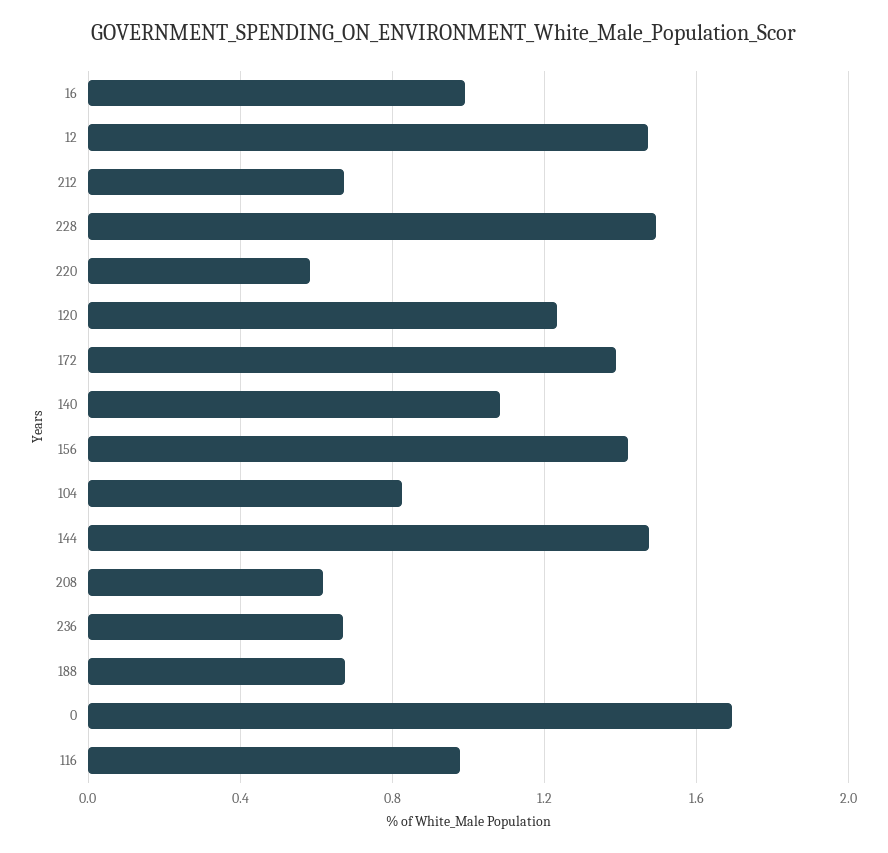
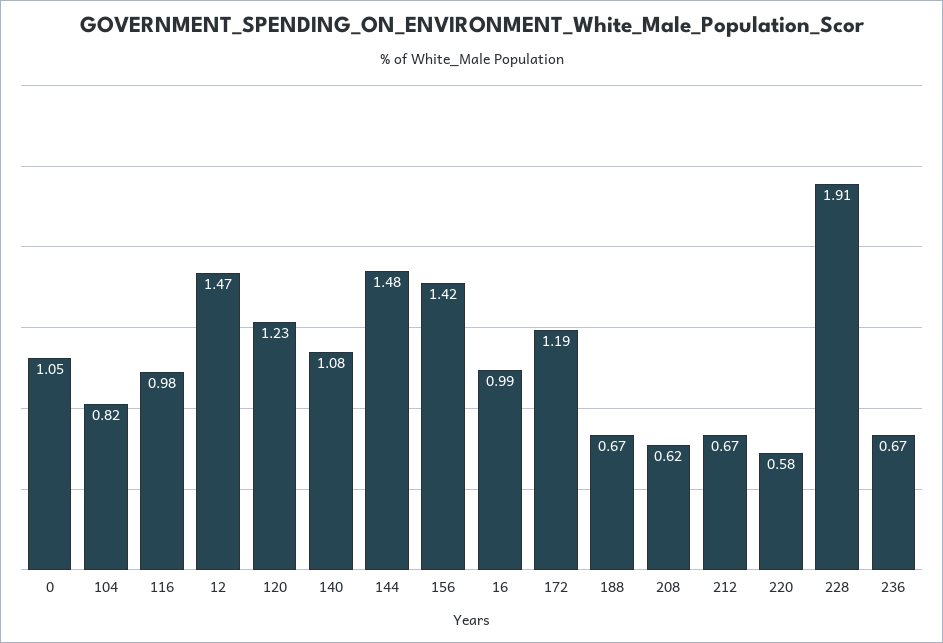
228: 1.5 -> 1.91
172: 1.4 -> 1.19
0: 1.7 -> 1.05

